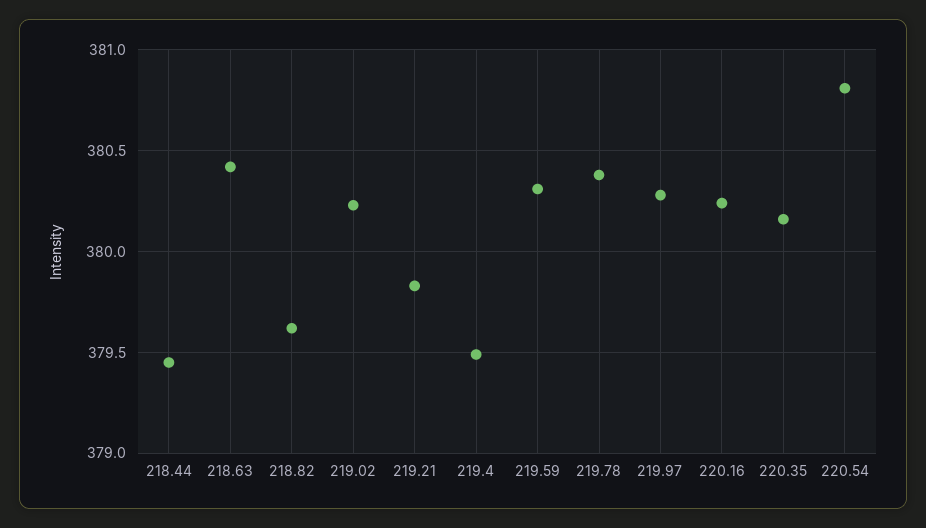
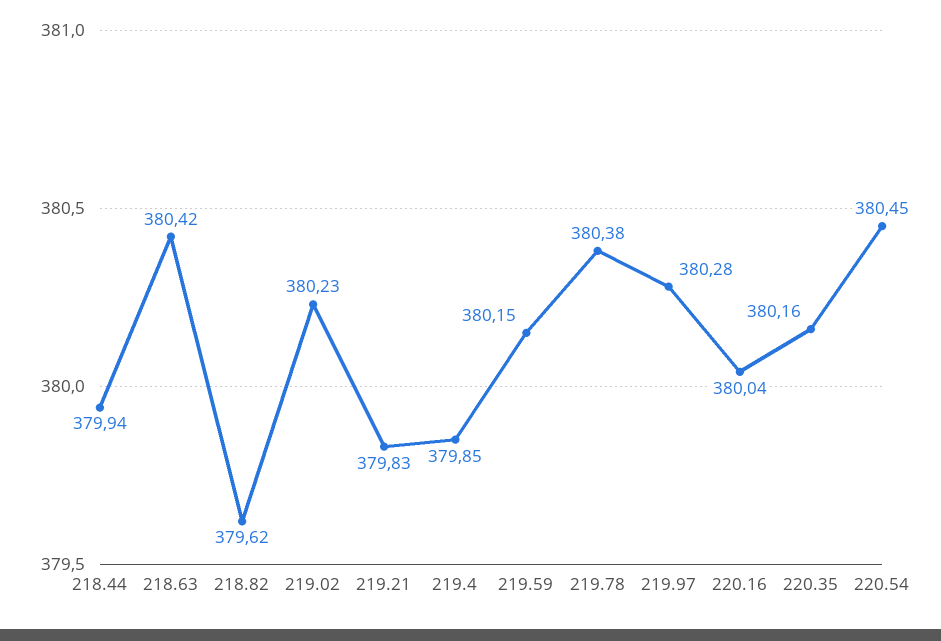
218.44: 379.45 -> 379.94
219.4: 379.5 -> 379.85
219.59: 380.3 -> 380.15
220.16: 380.25 -> 380.04
220.54: 380.8 -> 380.45

